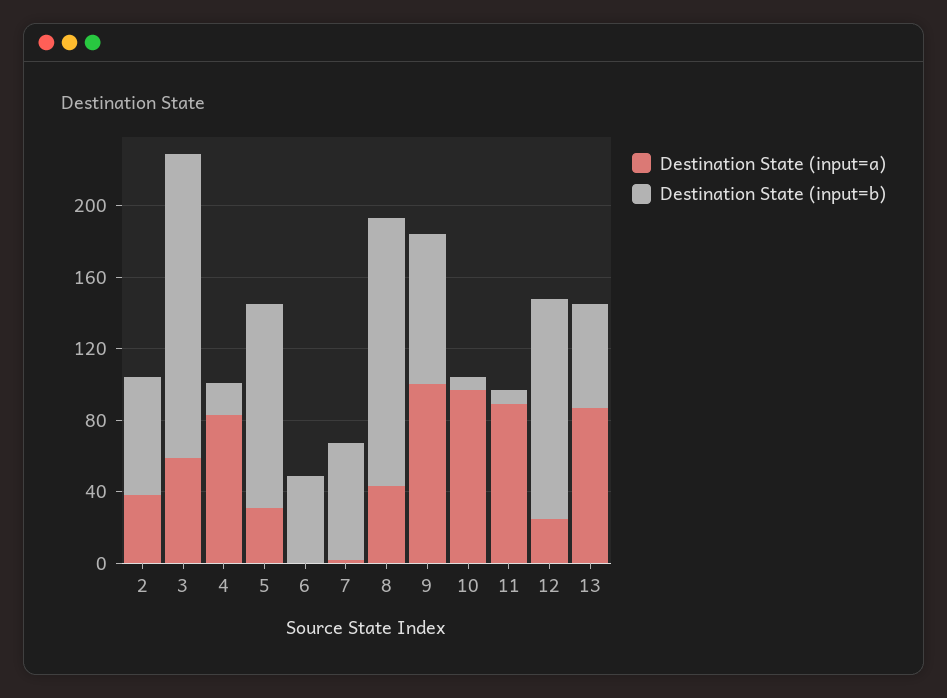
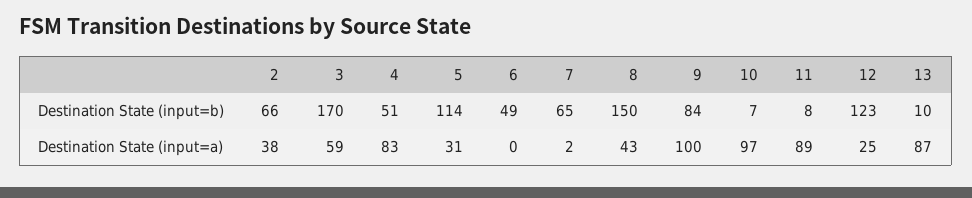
Destination State (input=b), 4: 20 -> 51
Destination State (input=b), 13: 60 -> 10

